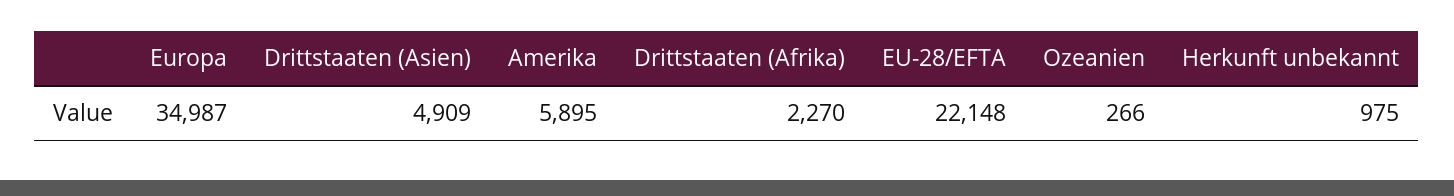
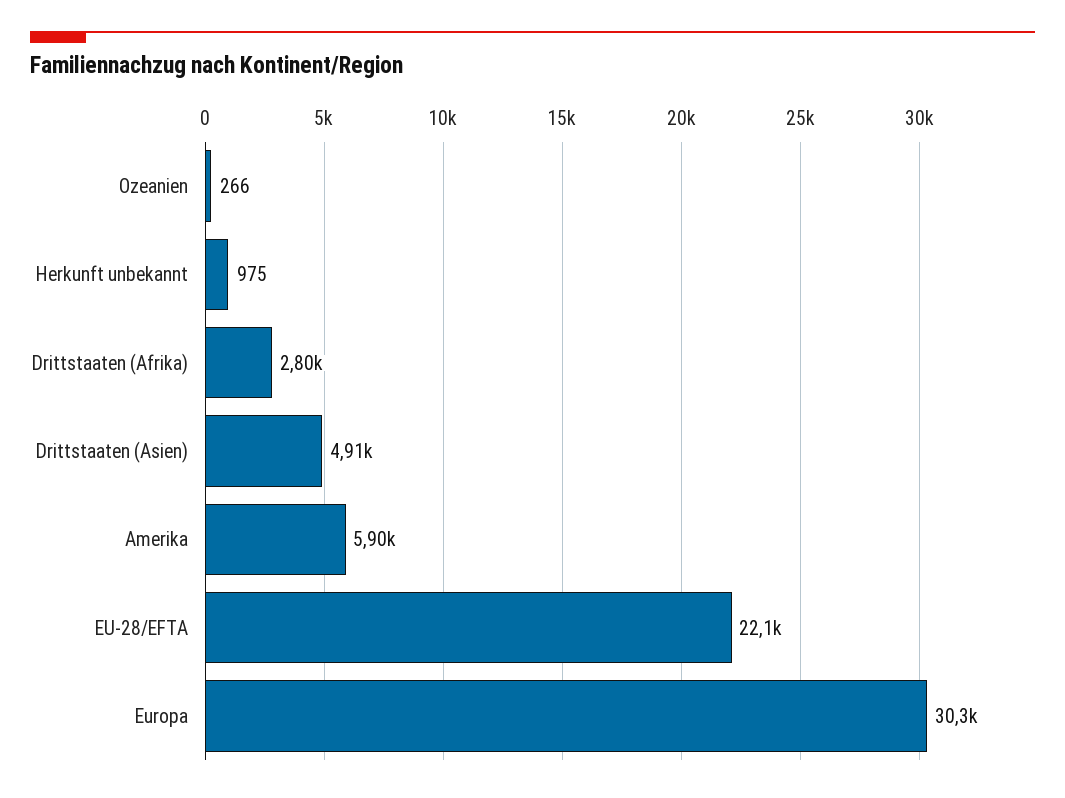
Europa: 34987 -> 30300
Drittstaaten (Afrika): 2270 -> 2800

